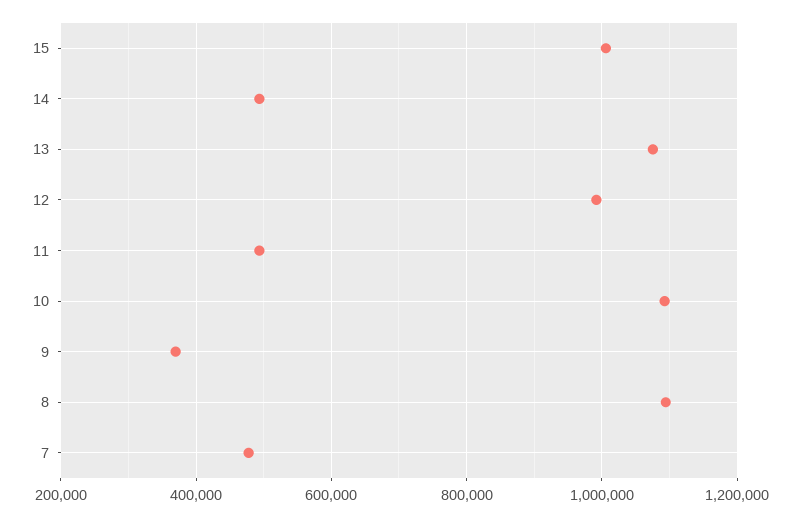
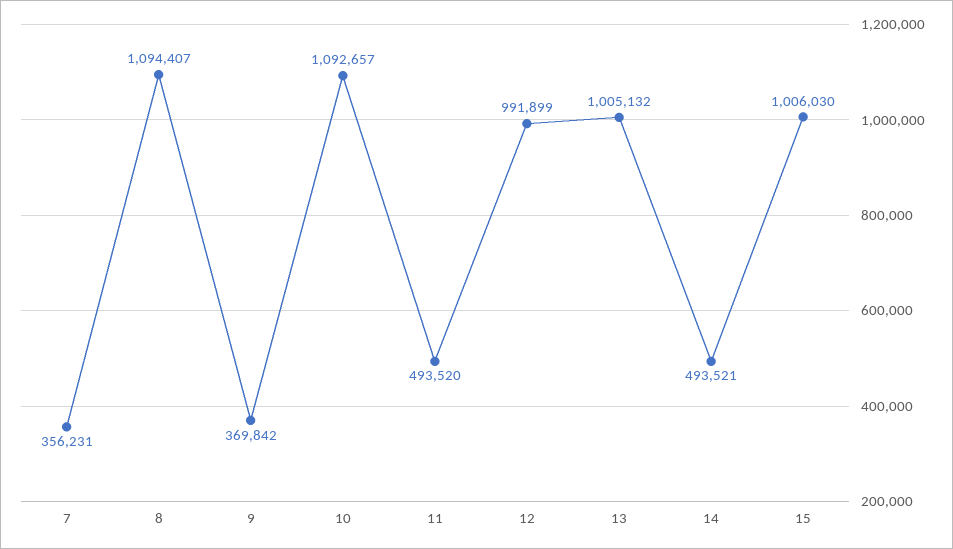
13: 1080000 -> 1005132
7: 480000 -> 356231

